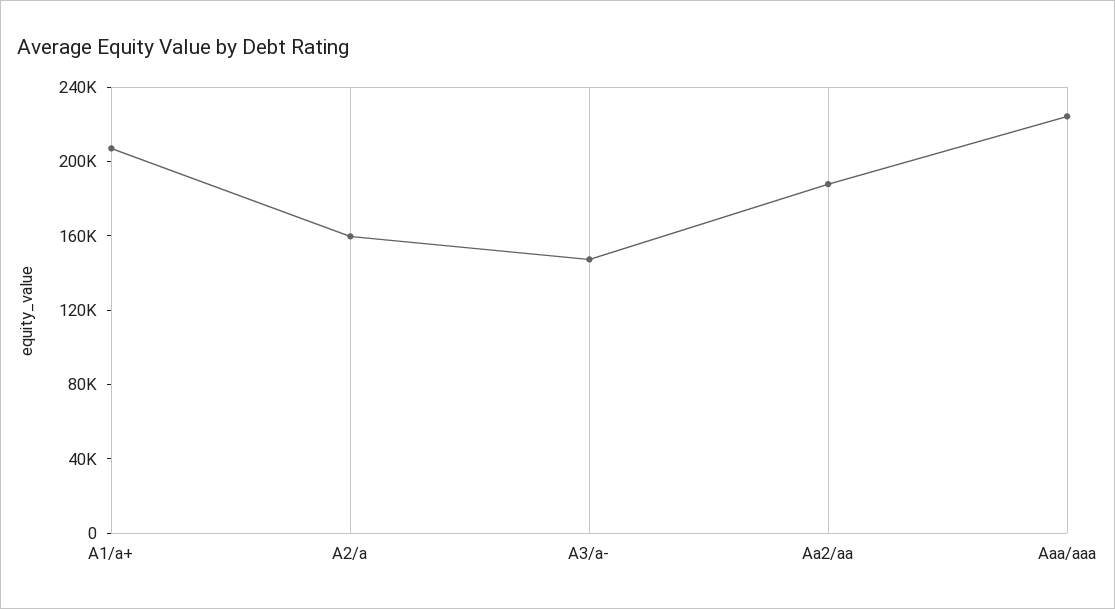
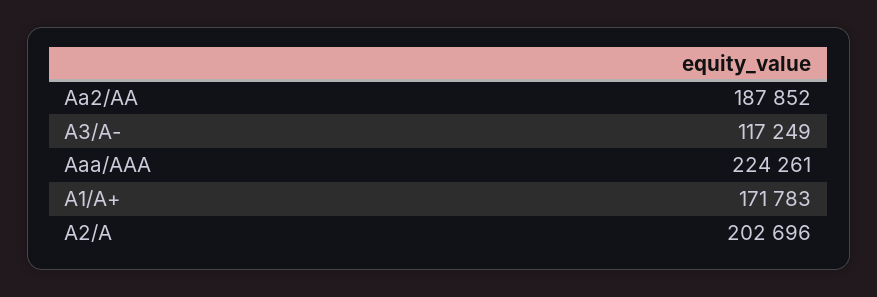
A1/a+: 210000 -> 171783
A2/a: 160000 -> 202696
A3/a-: 150000 -> 117249

